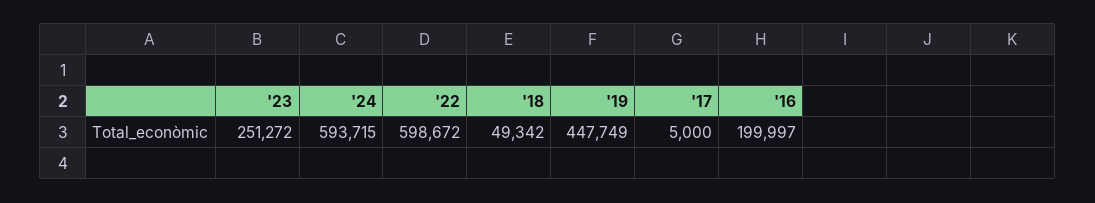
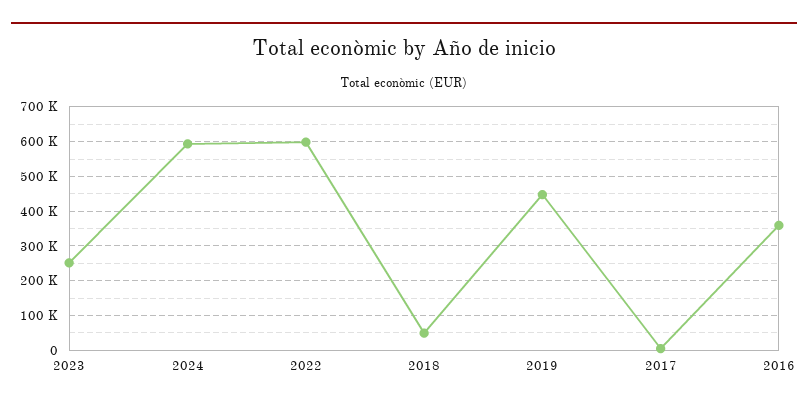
'16: 199997 -> 360000

